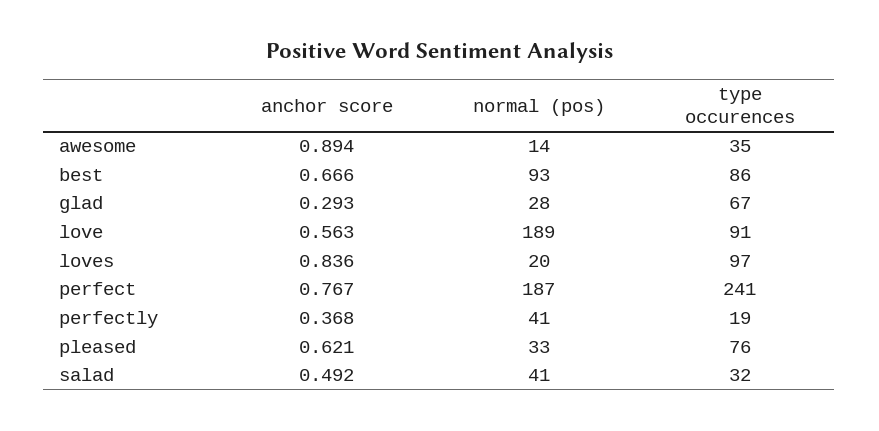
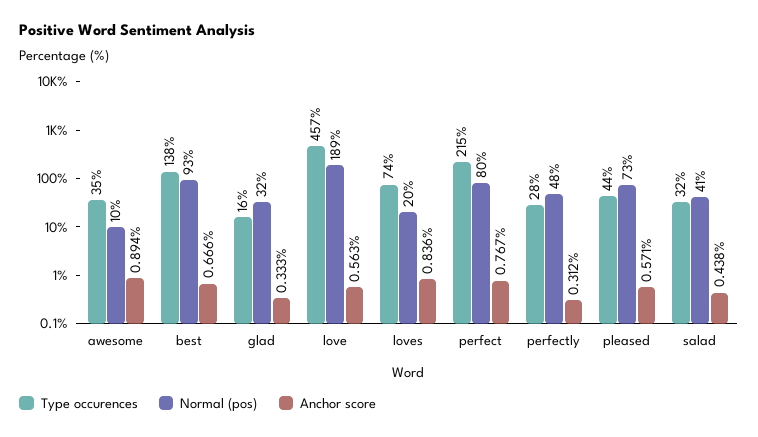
normal (pos), awesome: 14 -> 10
type occurences, best: 86 -> 138
anchor score, glad: 0.293 -> 0.333
normal (pos), glad: 28 -> 32
type occurences, glad: 67 -> 16
type occurences, love: 91 -> 457
type occurences, loves: 97 -> 74
normal (pos), perfect: 187 -> 80
type occurences, perfect: 241 -> 215
anchor score, perfectly: 0.368 -> 0.312
normal (pos), perfectly: 41 -> 48
type occurences, perfectly: 19 -> 28
anchor score, pleased: 0.621 -> 0.571
normal (pos), pleased: 33 -> 73
type occurences, pleased: 76 -> 44
anchor score, salad: 0.492 -> 0.438

